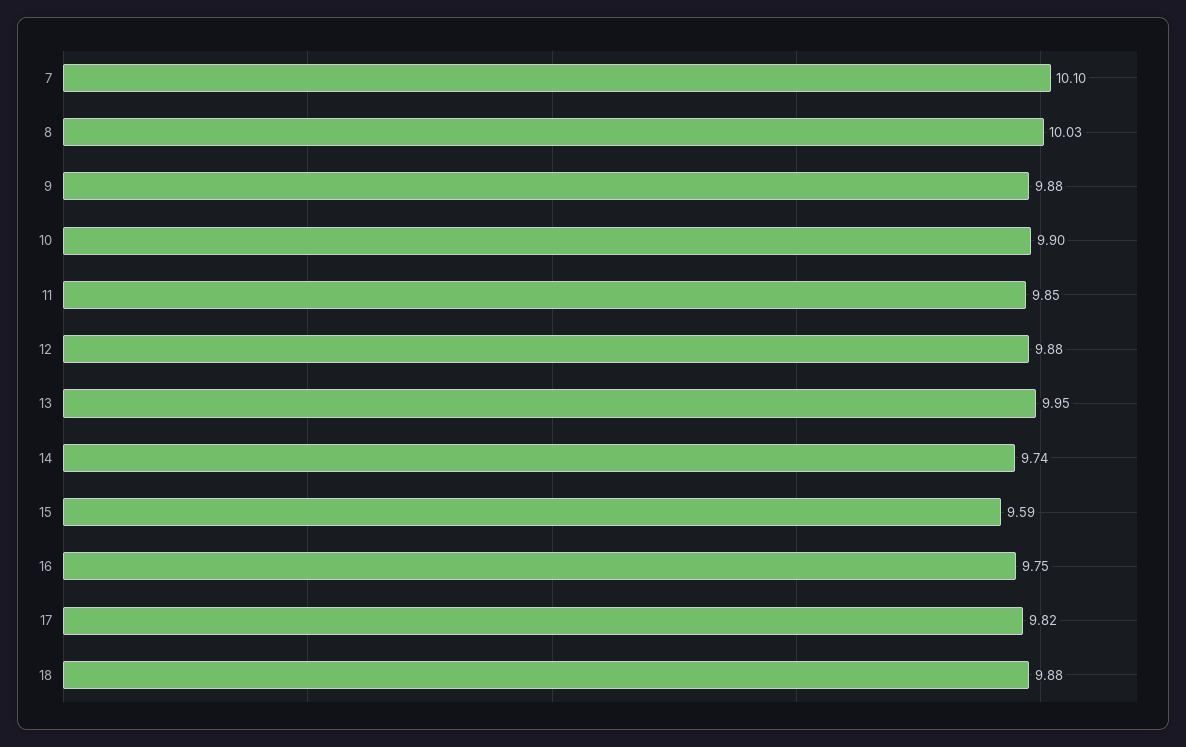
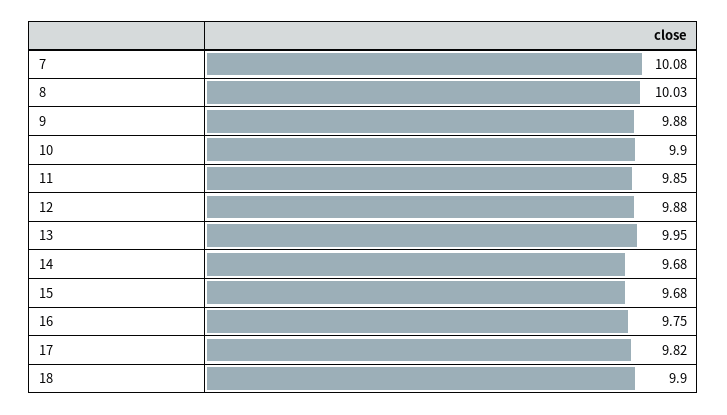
7: 10.1 -> 10.08
14: 9.74 -> 9.68
15: 9.59 -> 9.68
18: 9.88 -> 9.9

